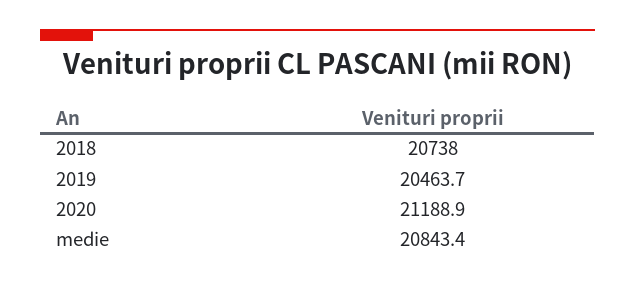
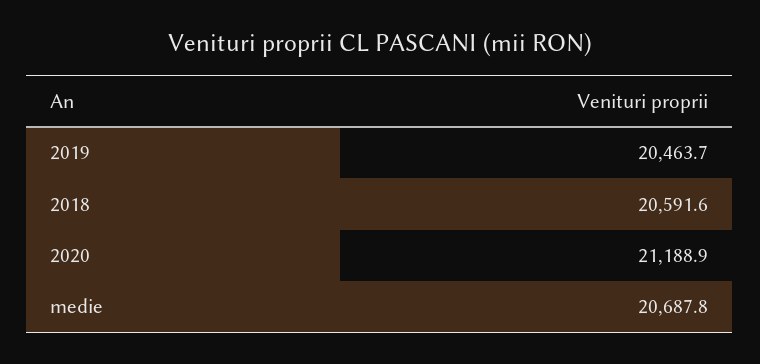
2018: 20738 -> 20591.6
medie: 20843.4 -> 20687.8

